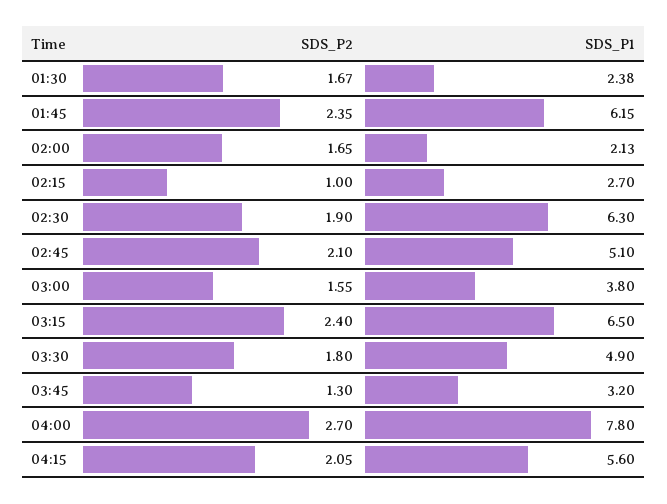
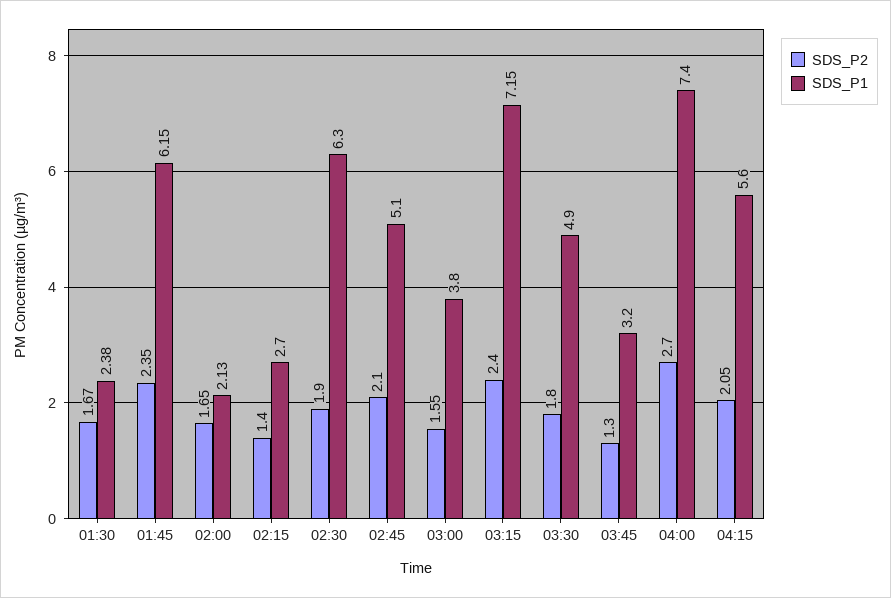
SDS_P2, 02:15: 1 -> 1.4
SDS_P1, 03:15: 6.5 -> 7.15
SDS_P1, 04:00: 7.8 -> 7.4

